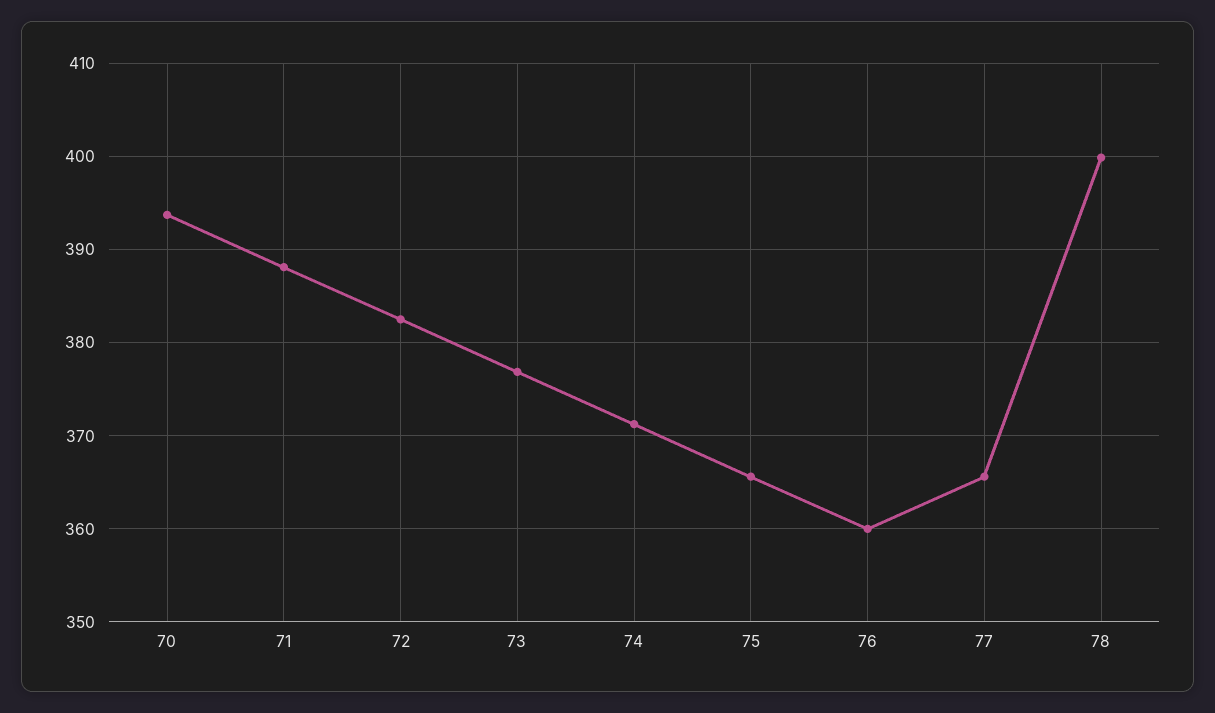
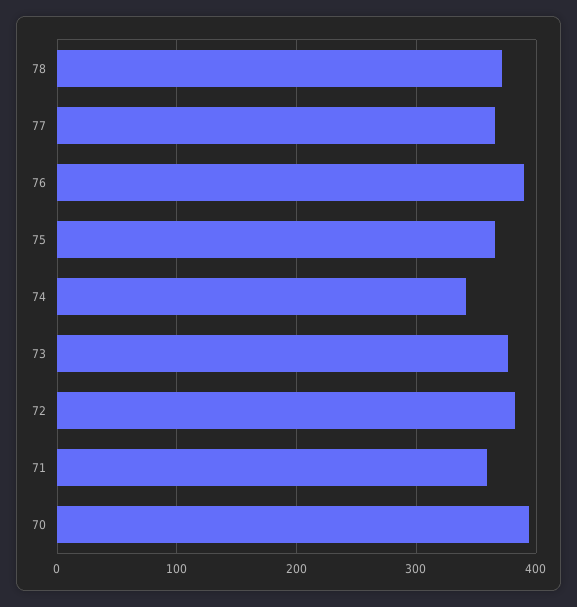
71: 388 -> 360
74: 371 -> 340
76: 360 -> 390
78: 400 -> 370

